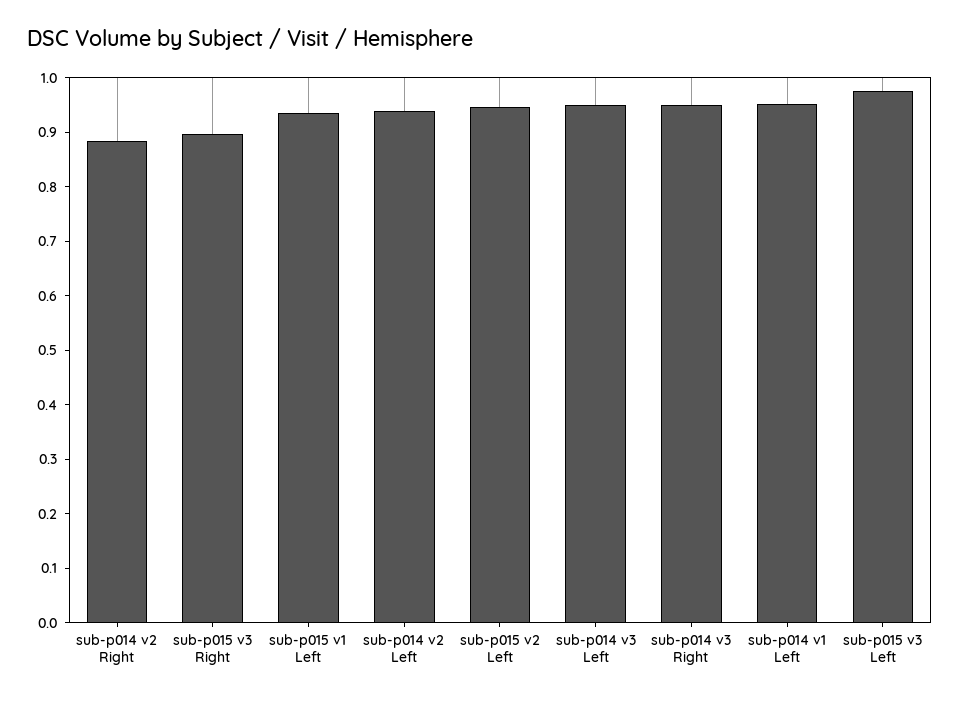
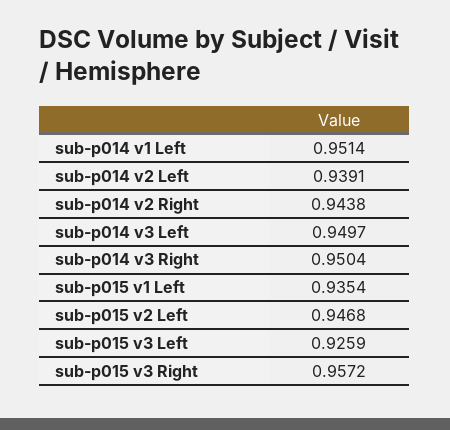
sub-p014 v2 Right: 0.88 -> 0.9438
sub-p015 v3 Right: 0.9 -> 0.9572
sub-p015 v3 Left: 0.98 -> 0.9259

